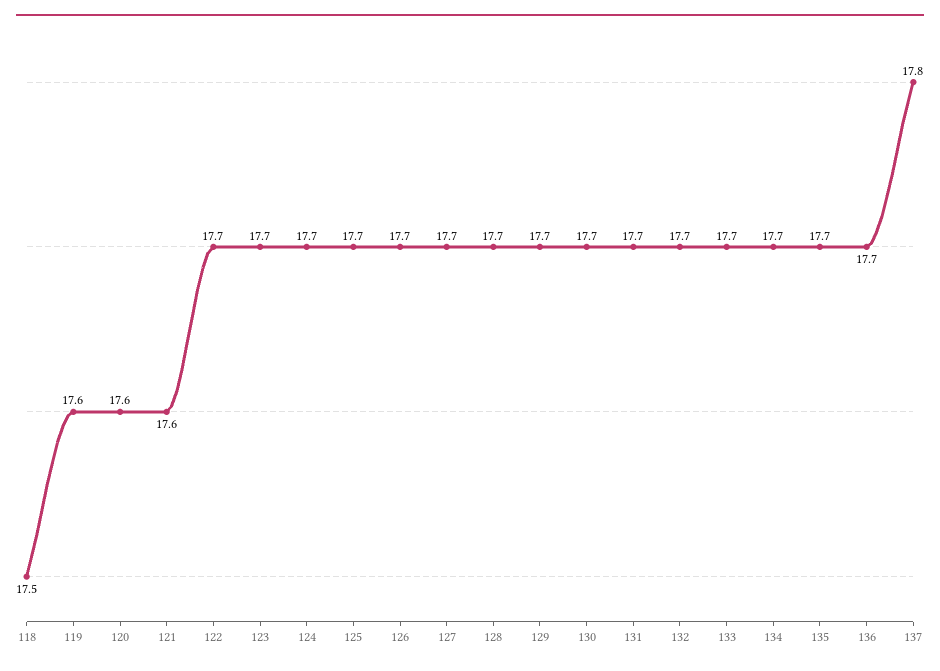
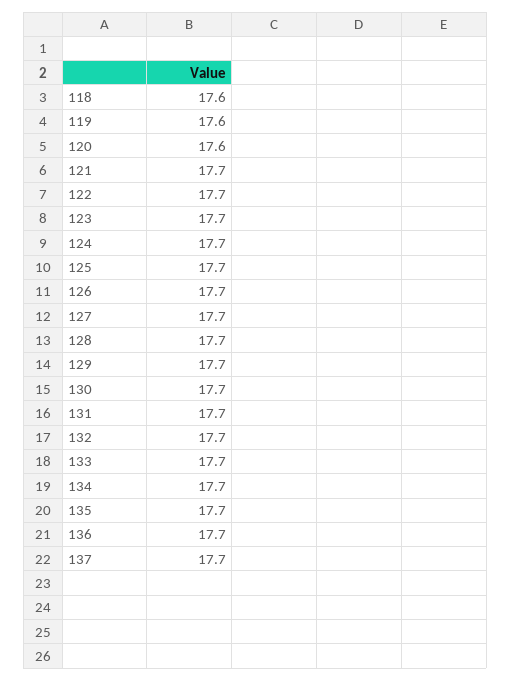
118: 17.5 -> 17.6
121: 17.6 -> 17.7
137: 17.8 -> 17.7

